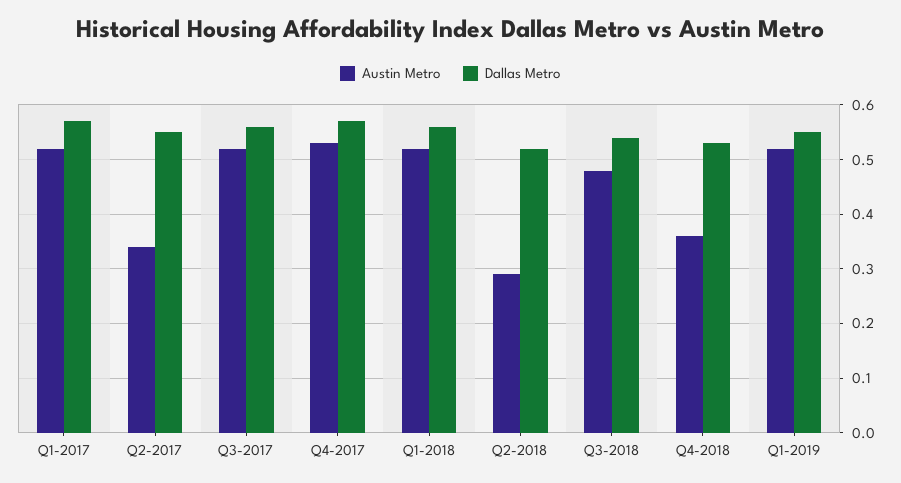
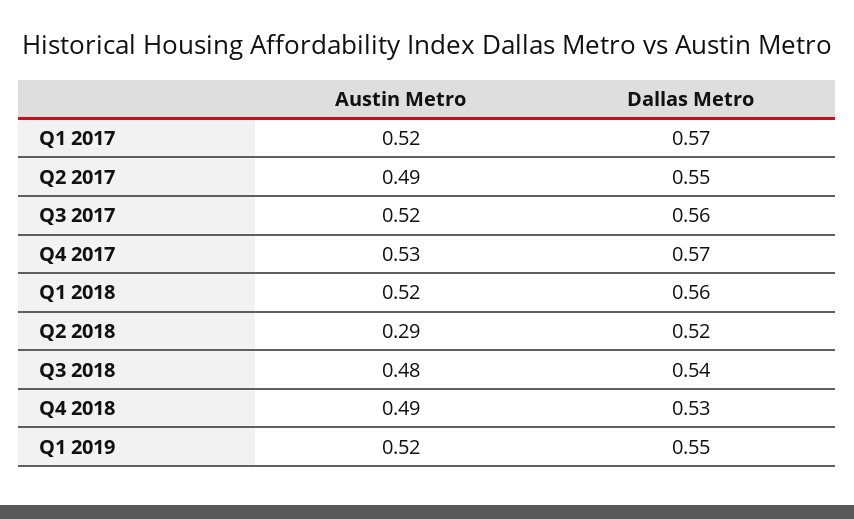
Austin Metro, Q2-2017: 0.35 -> 0.49
Austin Metro, Q4-2018: 0.35 -> 0.49

